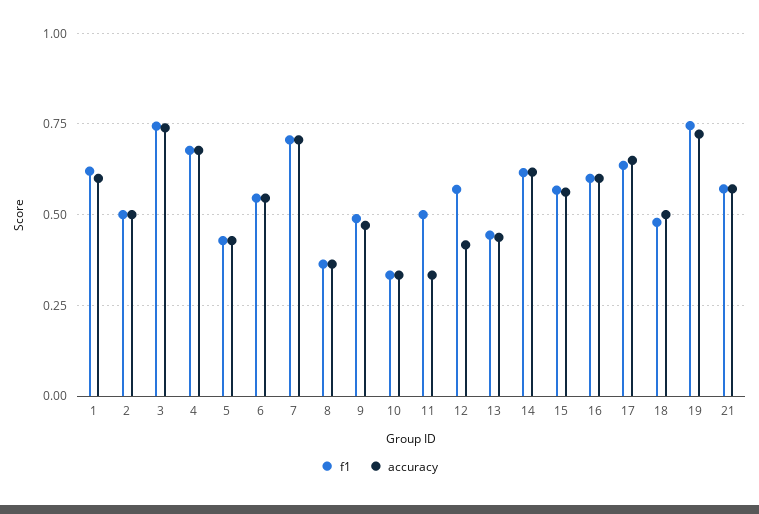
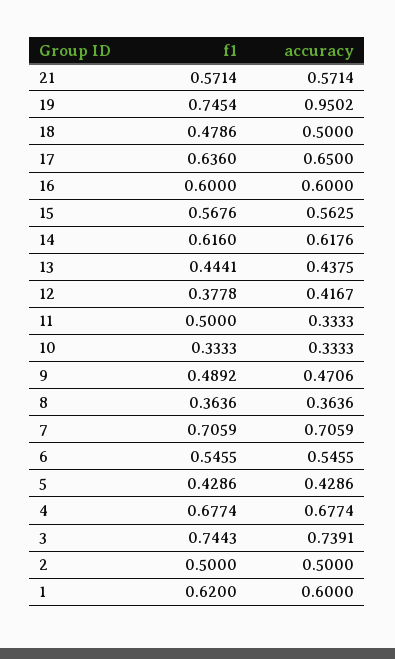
f1, 12: 0.575 -> 0.3778
accuracy, 19: 0.725 -> 0.9502

